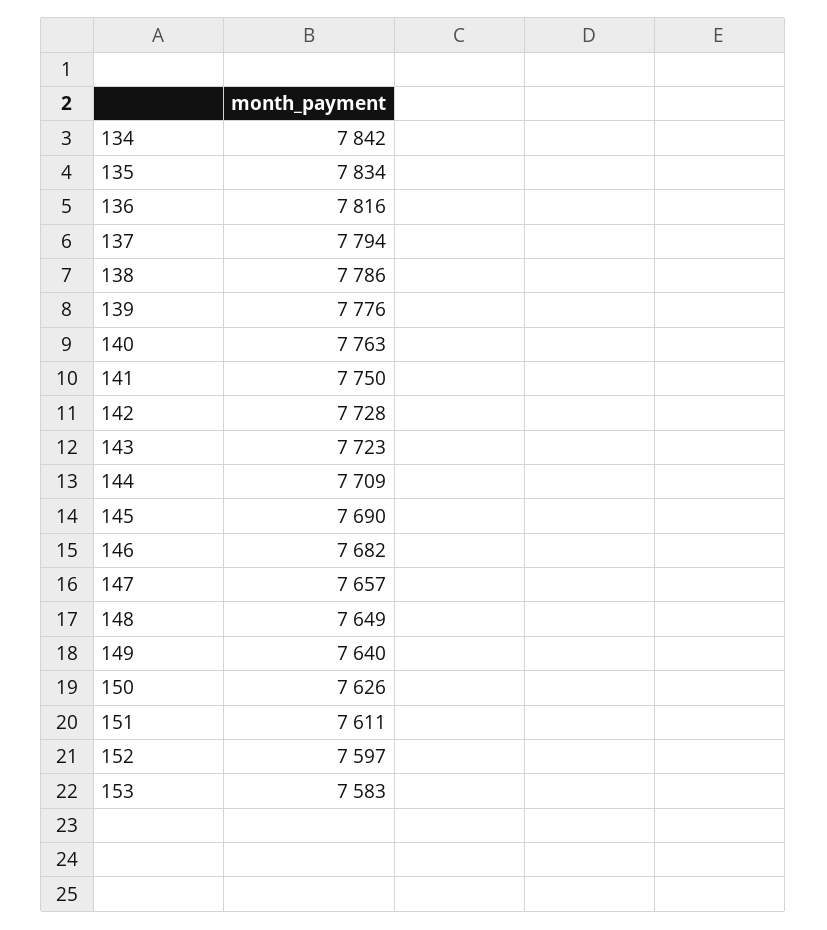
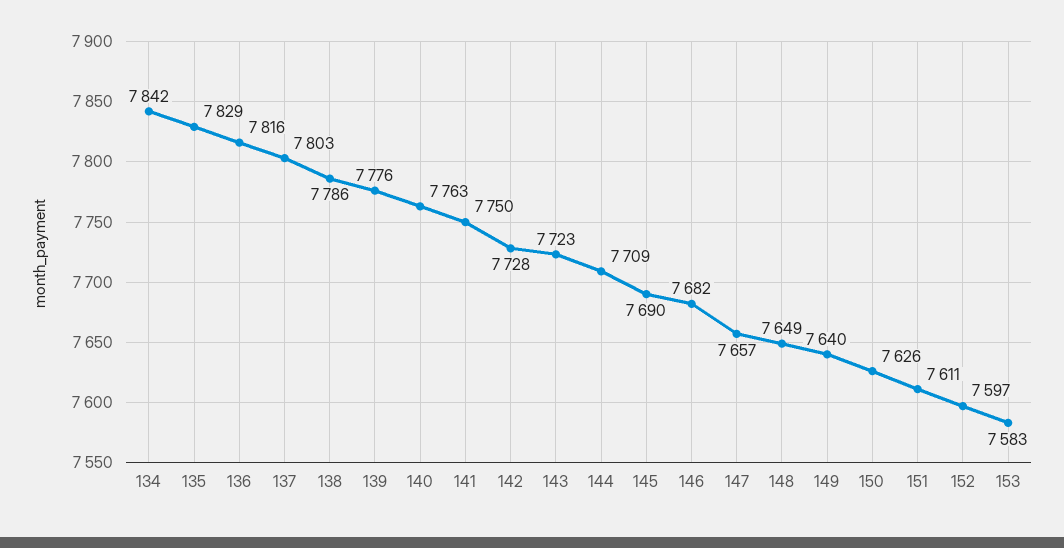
135: 7834 -> 7829
137: 7794 -> 7803

